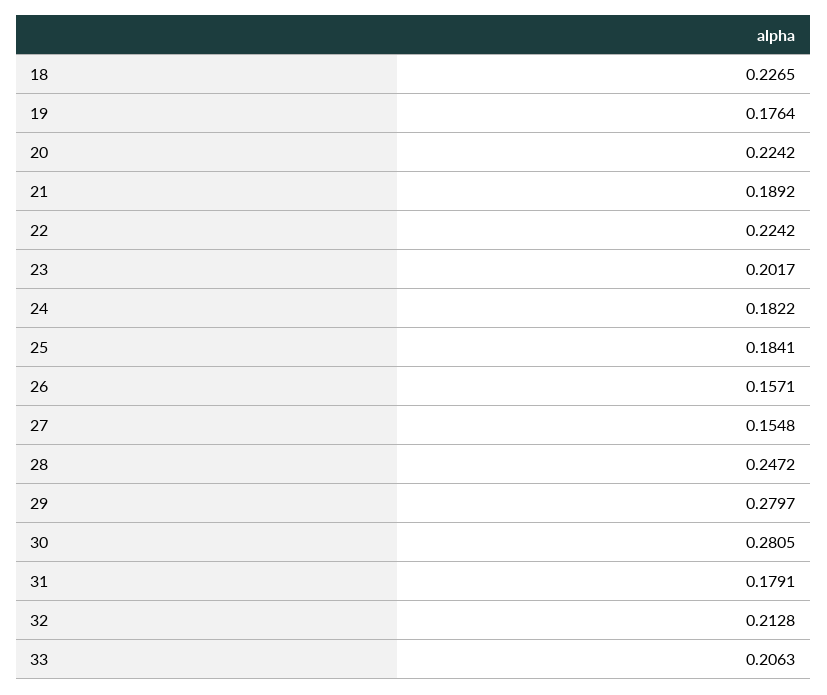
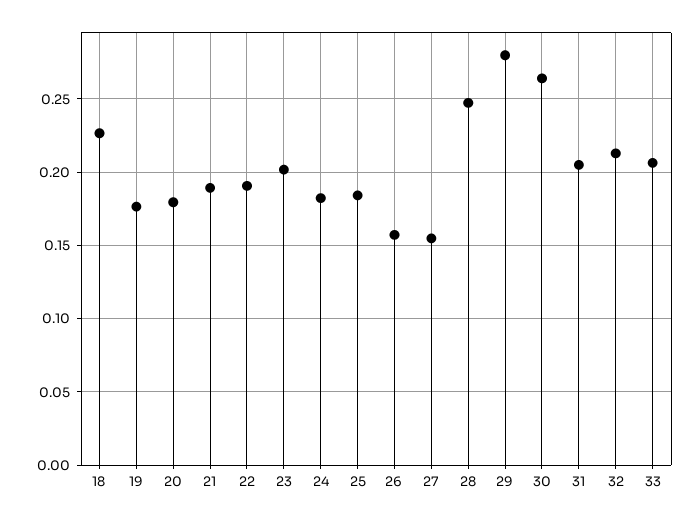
20: 0.2242 -> 0.18
22: 0.2242 -> 0.19
30: 0.2805 -> 0.265
31: 0.1791 -> 0.205

